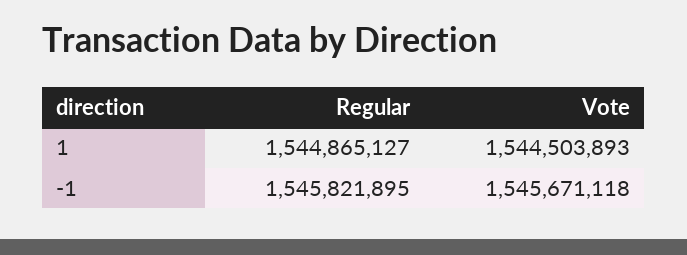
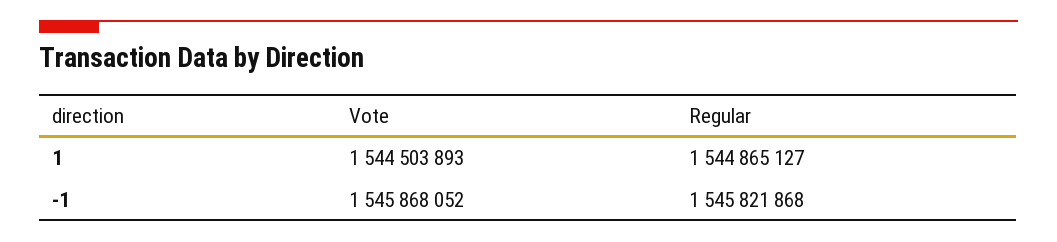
Regular, -1: 1545821895 -> 1545821868
Vote, -1: 1545671118 -> 1545868052

